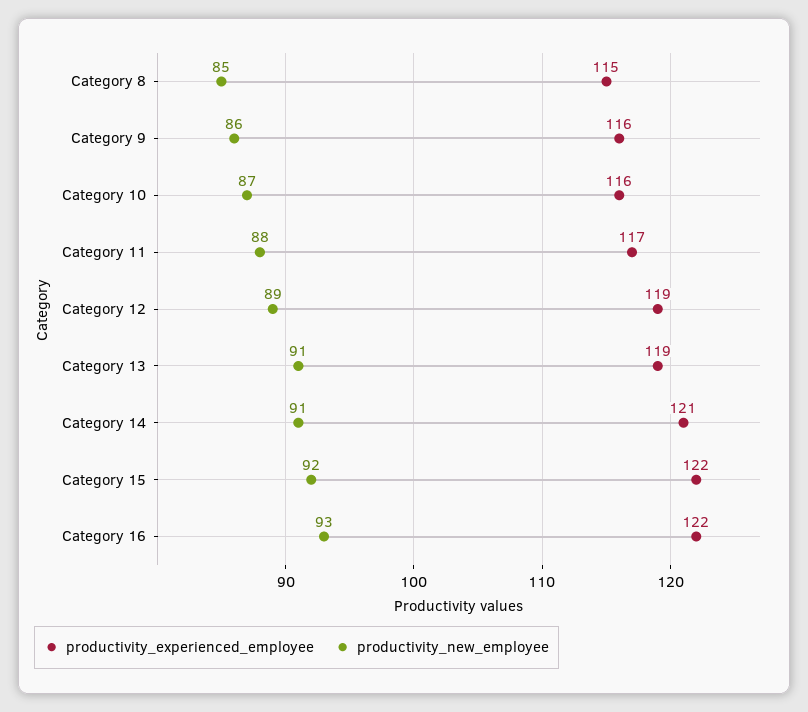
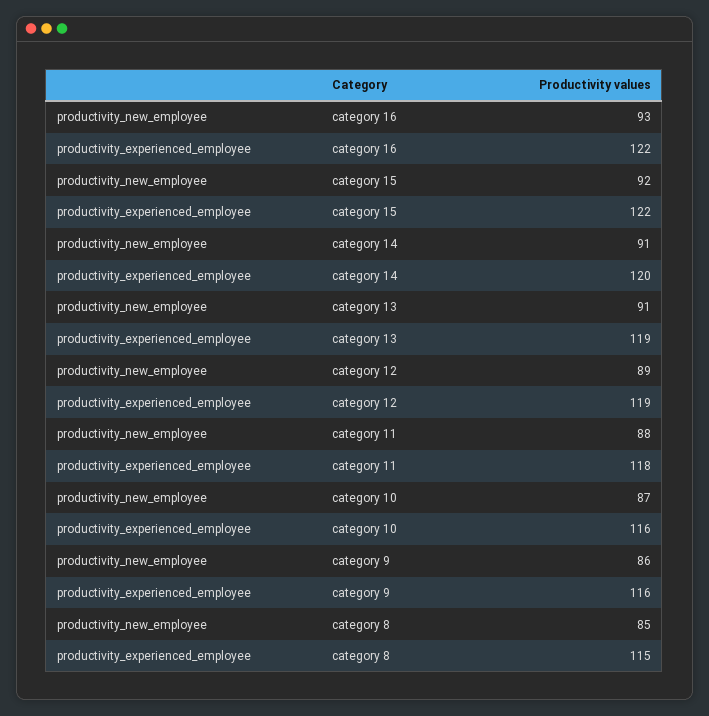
productivity_experienced_employee, Category 11: 117 -> 118
productivity_experienced_employee, Category 14: 121 -> 120

